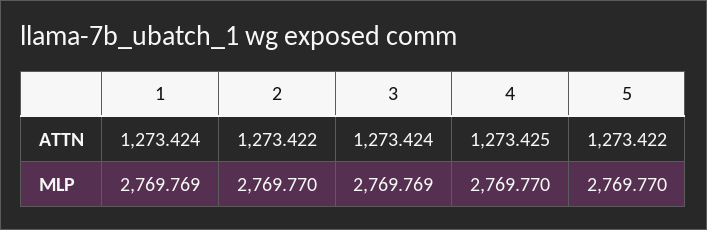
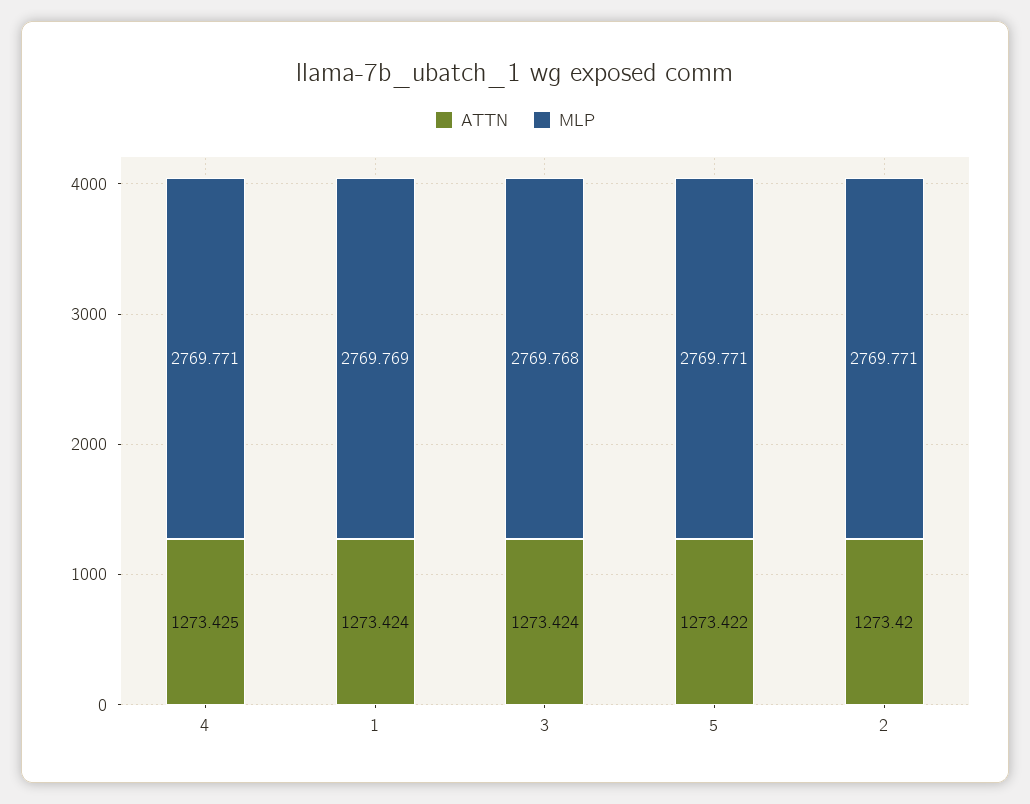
ATTN, 2: 1273.422 -> 1273.42
MLP, 2: 2769.77 -> 2769.771
MLP, 3: 2769.769 -> 2769.768
MLP, 4: 2769.77 -> 2769.771
MLP, 5: 2769.77 -> 2769.771

